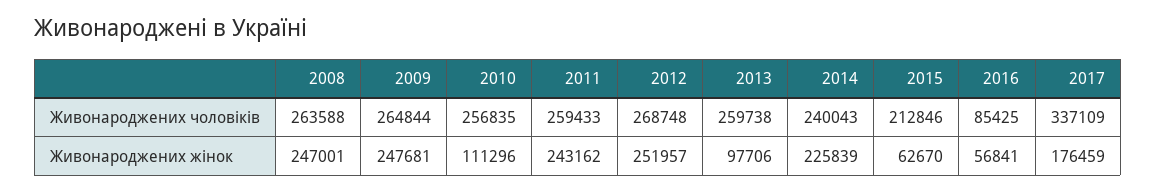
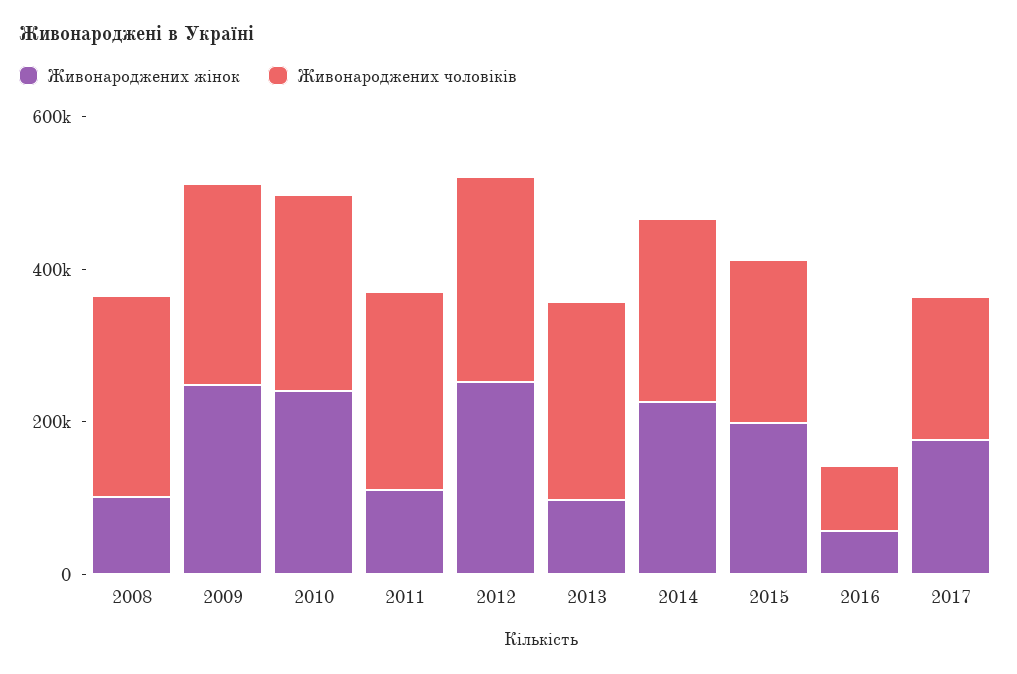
Живонароджених чоловіків, 2017: 337109 -> 200000
Живонароджених жінок, 2008: 247001 -> 100000
Живонароджених жінок, 2010: 111296 -> 250000
Живонароджених жінок, 2011: 243162 -> 100000
Живонароджених жінок, 2015: 62670 -> 200000

